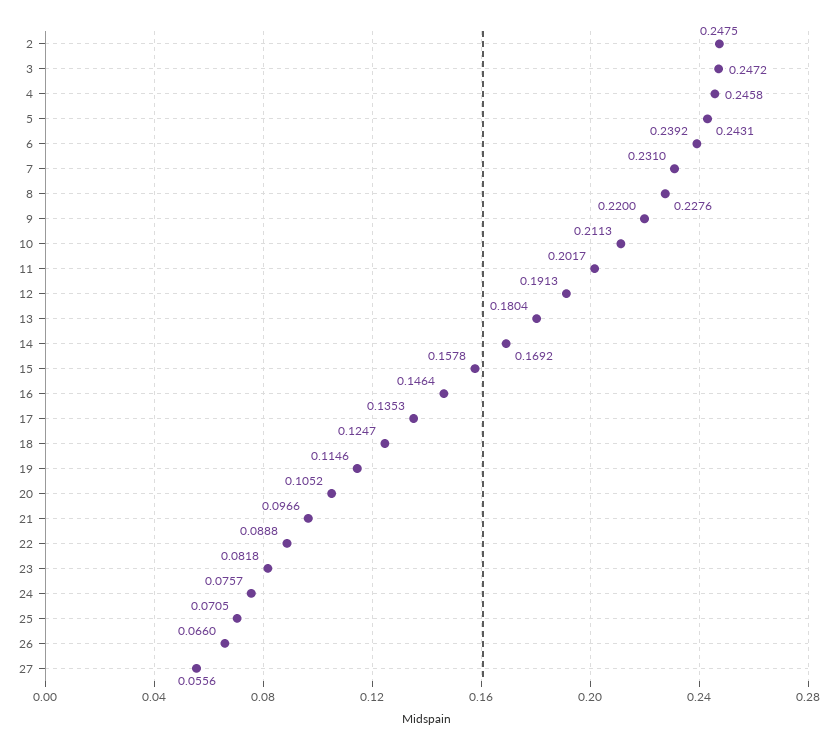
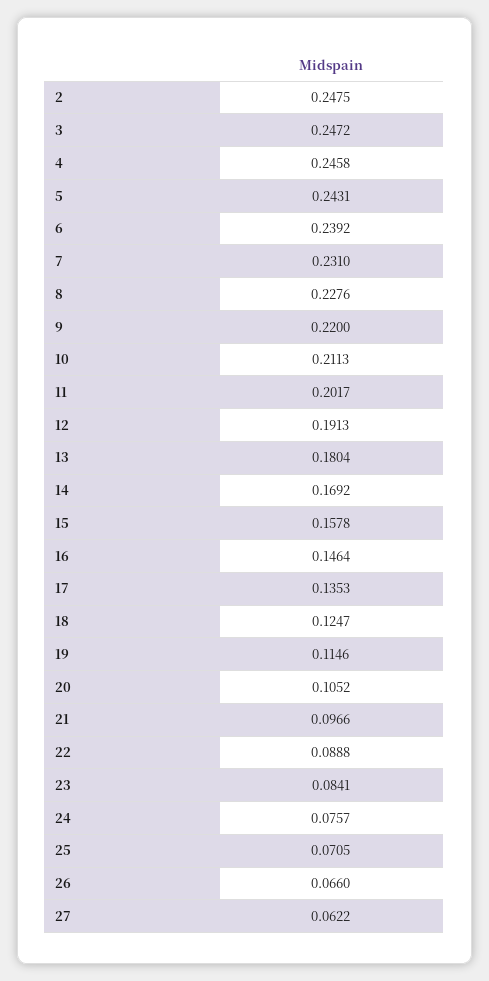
23: 0.0818 -> 0.0841
27: 0.0556 -> 0.0622

